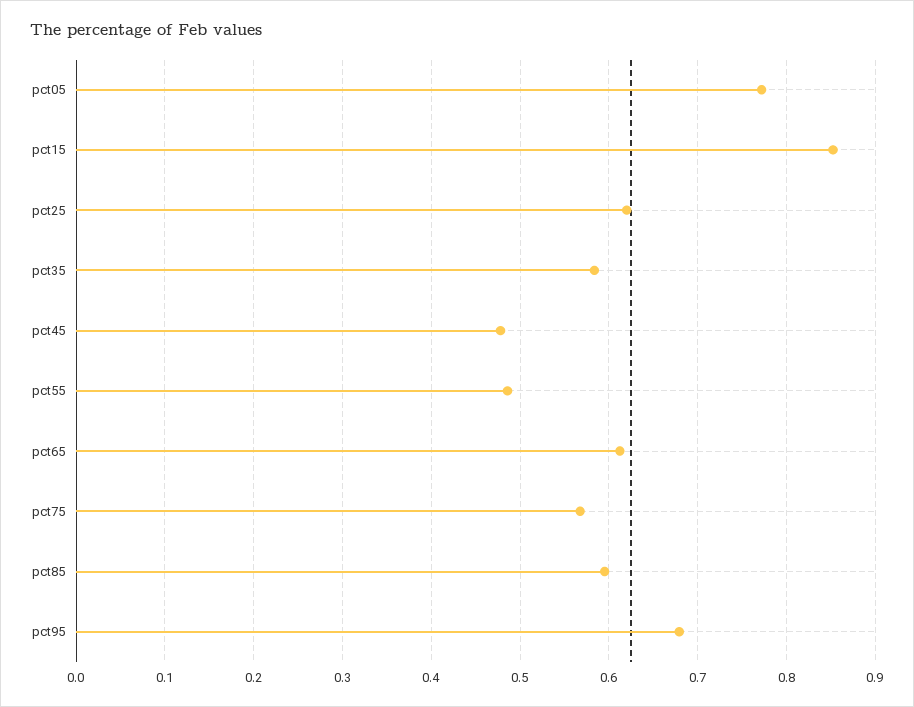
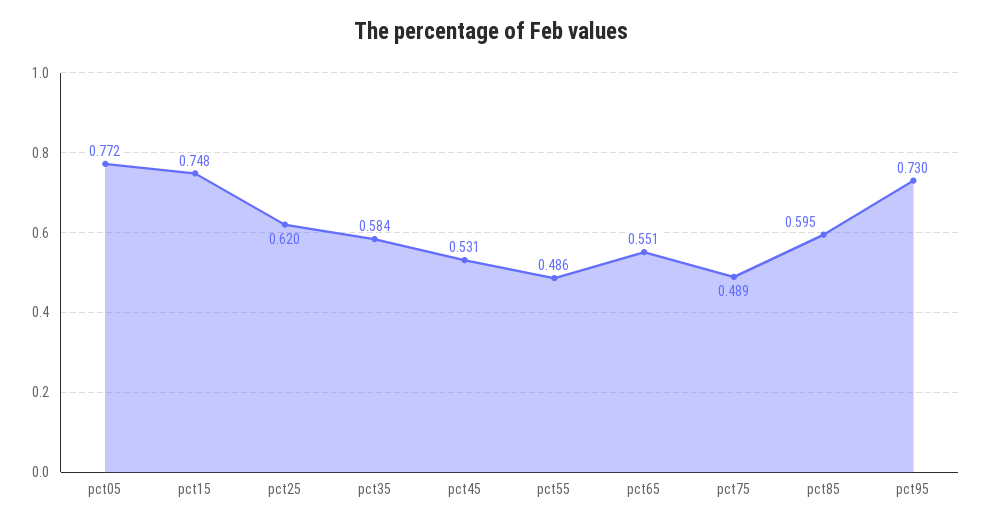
pct15: 0.85 -> 0.748
pct45: 0.48 -> 0.531
pct65: 0.61 -> 0.551
pct75: 0.57 -> 0.489
pct95: 0.68 -> 0.73

